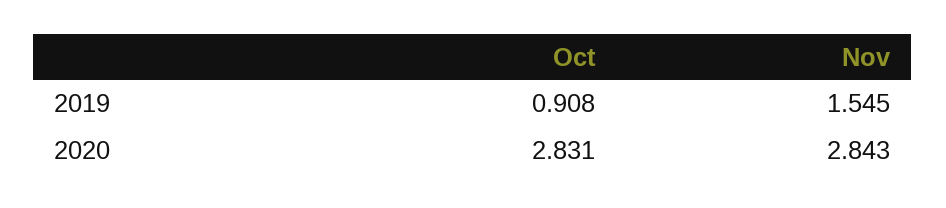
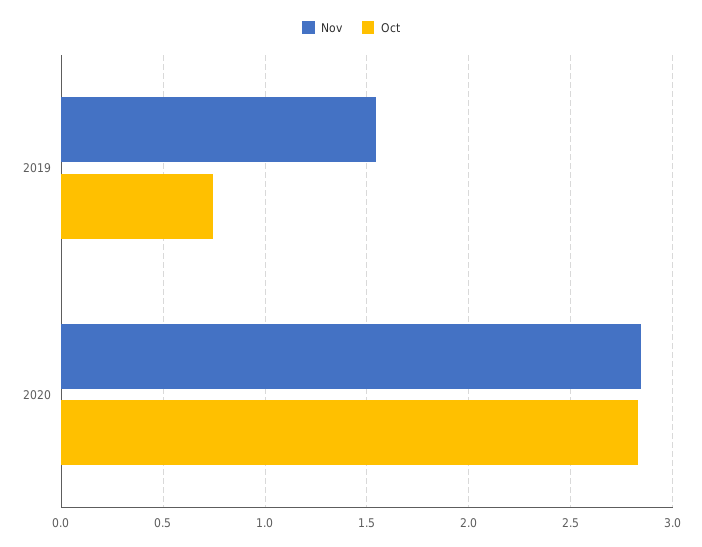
Oct, 2019: 0.908 -> 0.75

